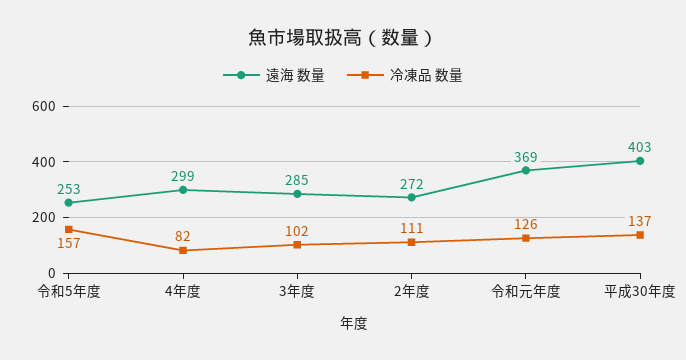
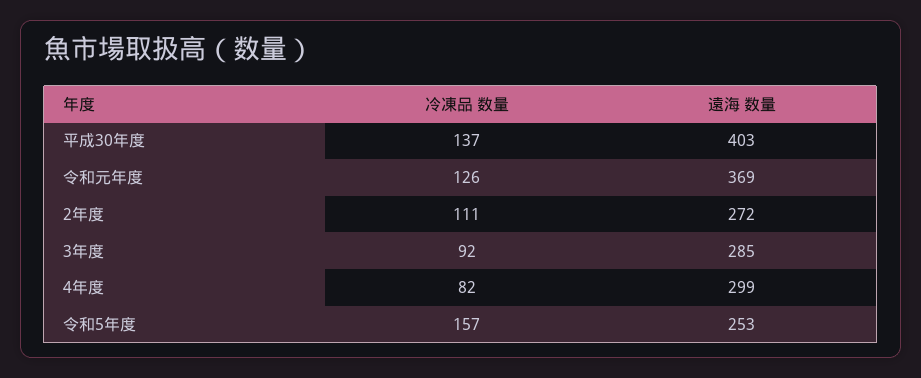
冷凍品 数量, 3年度: 102 -> 92

